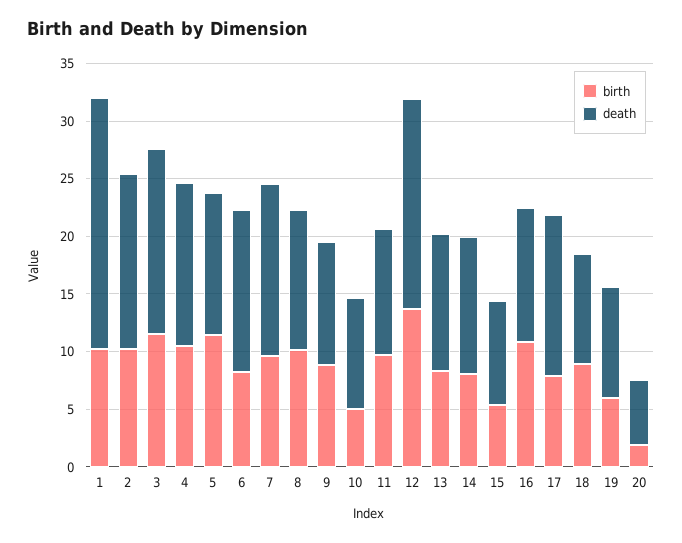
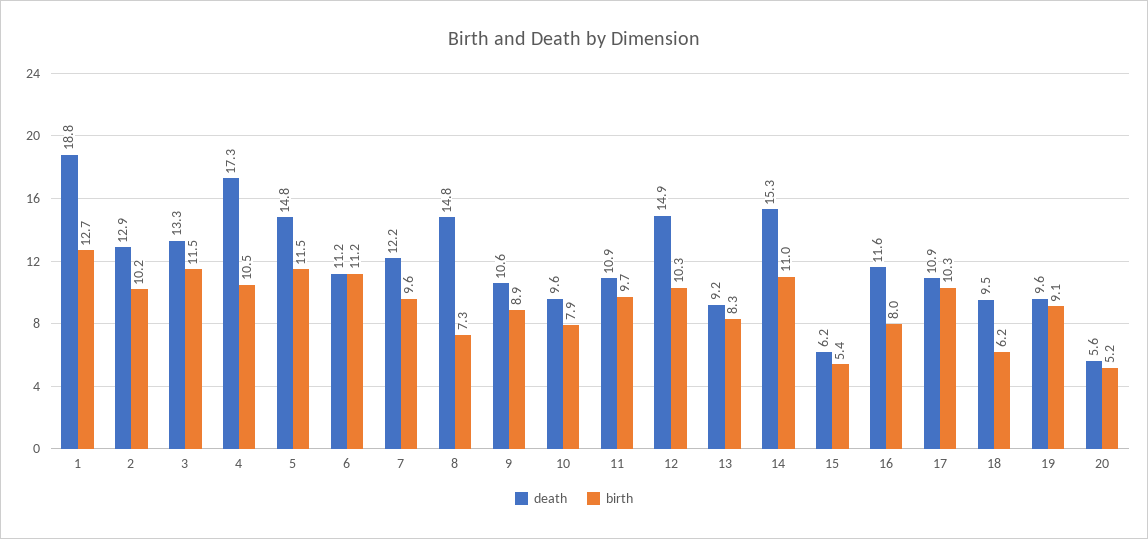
birth, 1: 10 -> 12.7
death, 1: 22 -> 18.8
death, 2: 15 -> 12.9
death, 3: 16 -> 13.3
death, 4: 14 -> 17.3
death, 5: 12 -> 14.8
birth, 6: 8 -> 11.2
death, 6: 14 -> 11.2
death, 7: 15 -> 12.2
birth, 8: 10 -> 7.3
death, 8: 12 -> 14.8
birth, 10: 5 -> 7.9
birth, 12: 14 -> 10.3
death, 12: 18 -> 14.9
death, 13: 12 -> 9.2
birth, 14: 8 -> 11
death, 14: 12 -> 15.3
death, 15: 9 -> 6.2
birth, 16: 11 -> 8
birth, 17: 8 -> 10.3
death, 17: 14 -> 10.9
birth, 18: 9 -> 6.2
birth, 19: 6 -> 9.1
birth, 20: 2 -> 5.2

